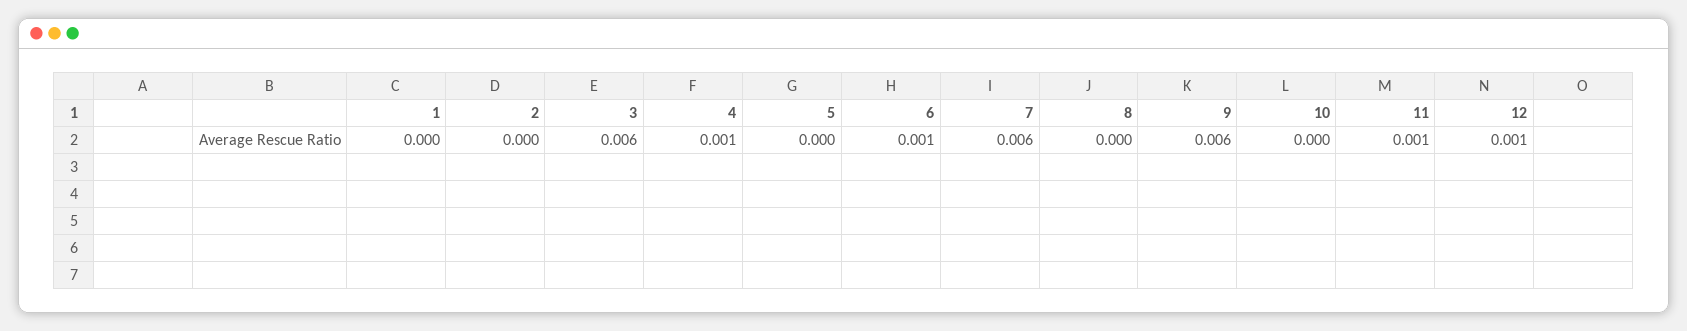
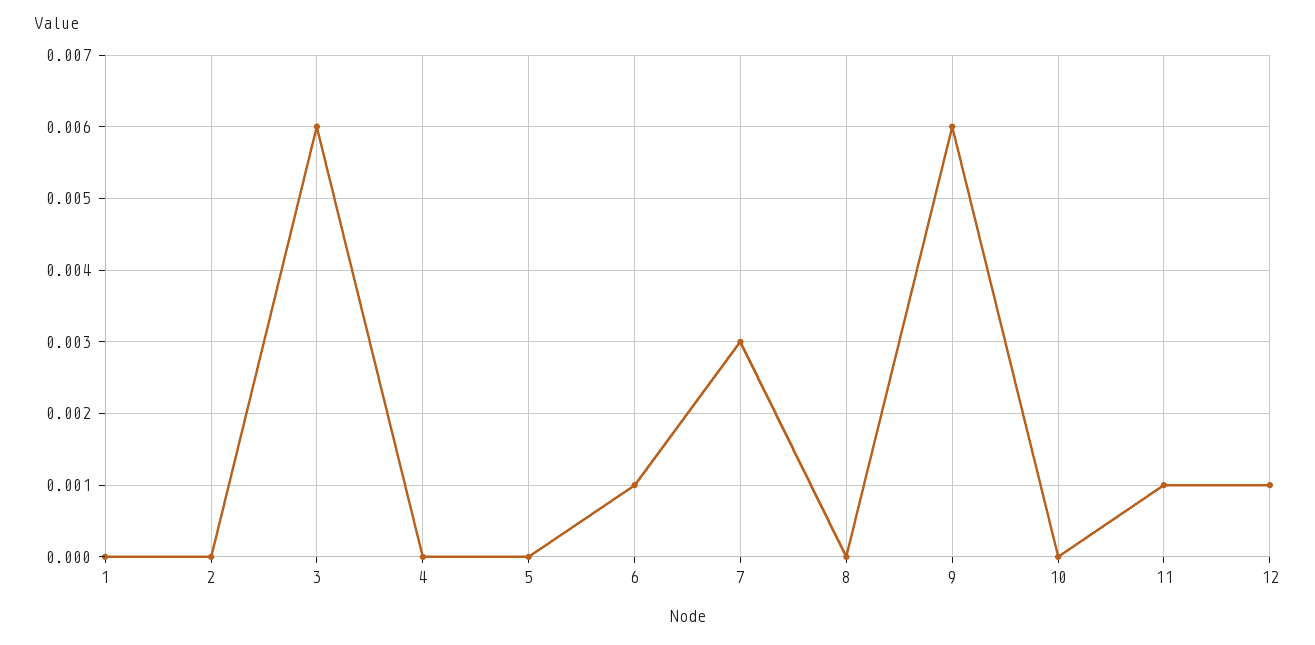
4: 0.001 -> 0
7: 0.006 -> 0.003

